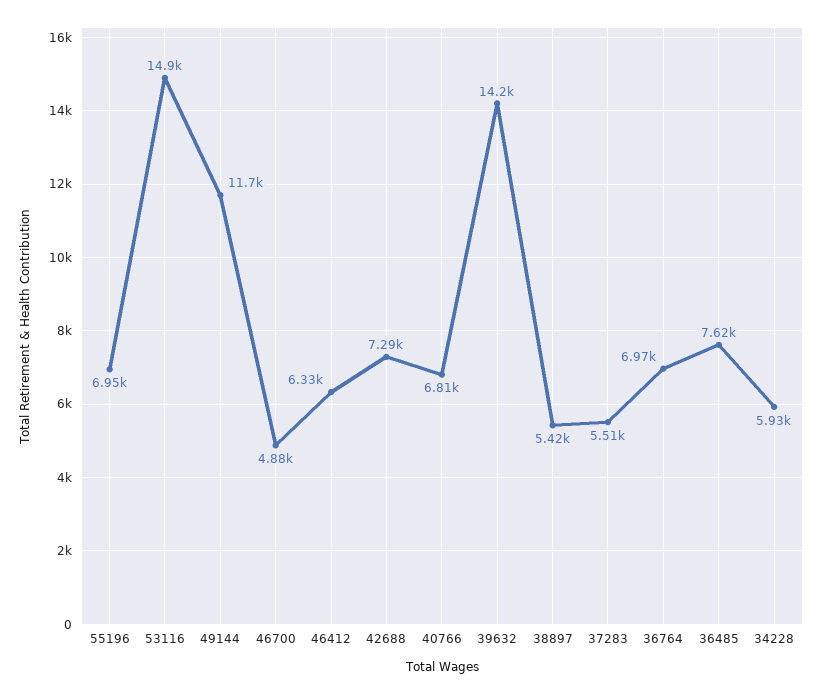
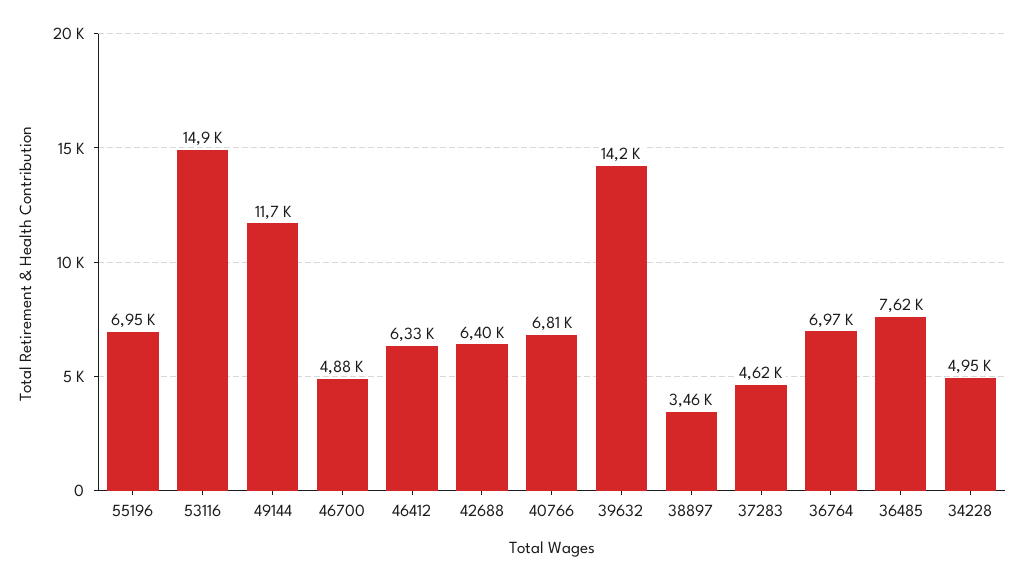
42688: 7290 -> 6400
38897: 5420 -> 3460
37283: 5510 -> 4620
34228: 5930 -> 4950

